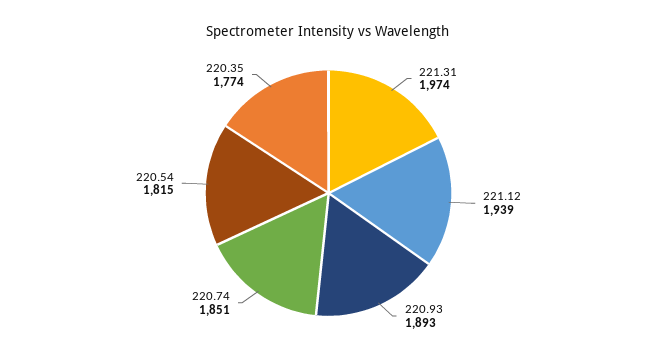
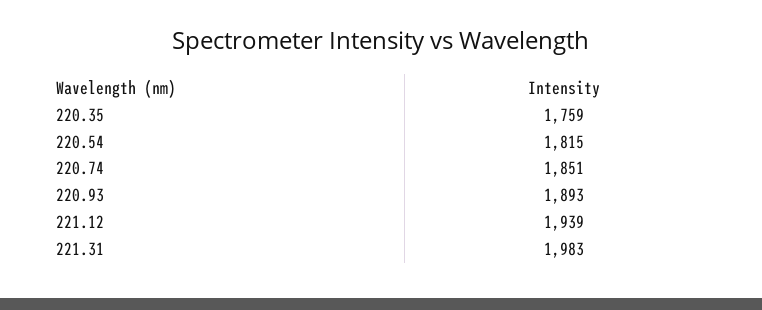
221.31: 1974 -> 1983
220.35: 1774 -> 1759

